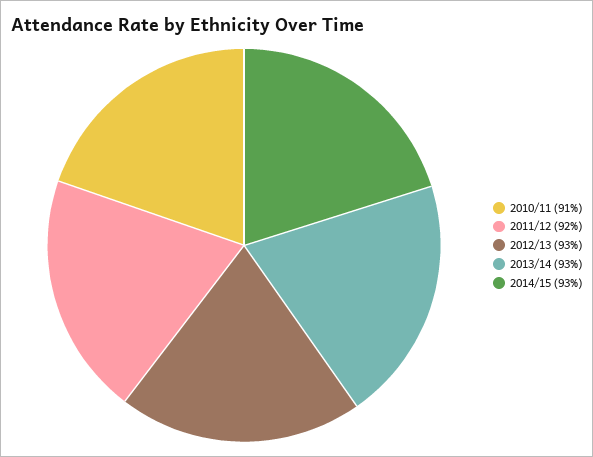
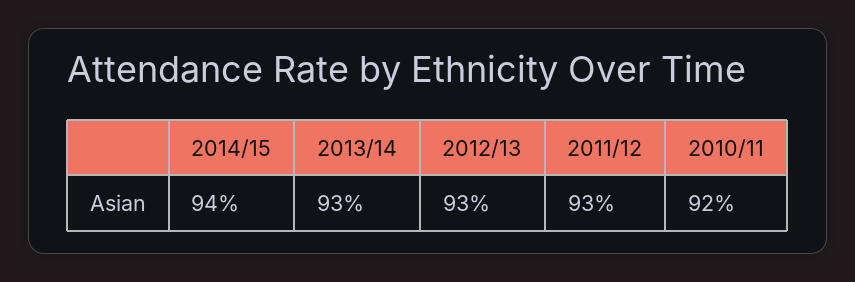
2010/11: 91 -> 92
2011/12: 92 -> 93
2014/15: 93 -> 94

